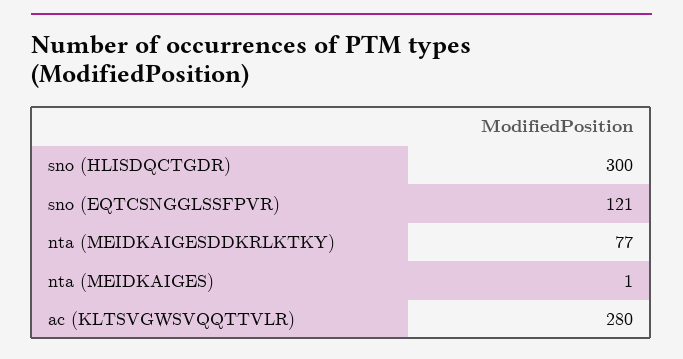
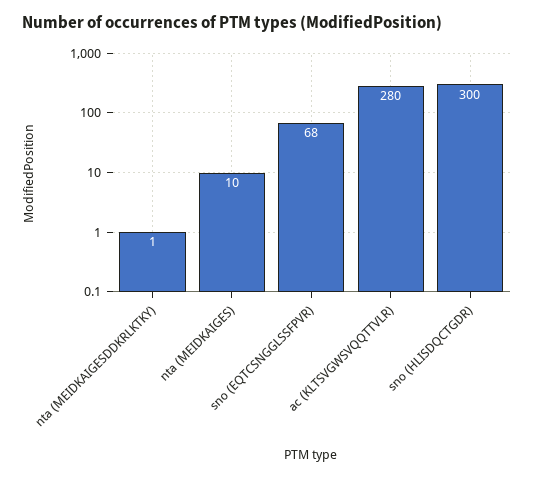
sno (EQTCSNGGLSSFPVR): 121 -> 68
nta (MEIDKAIGESDDKRLKTKY): 77 -> 1
nta (MEIDKAIGES): 1 -> 10

